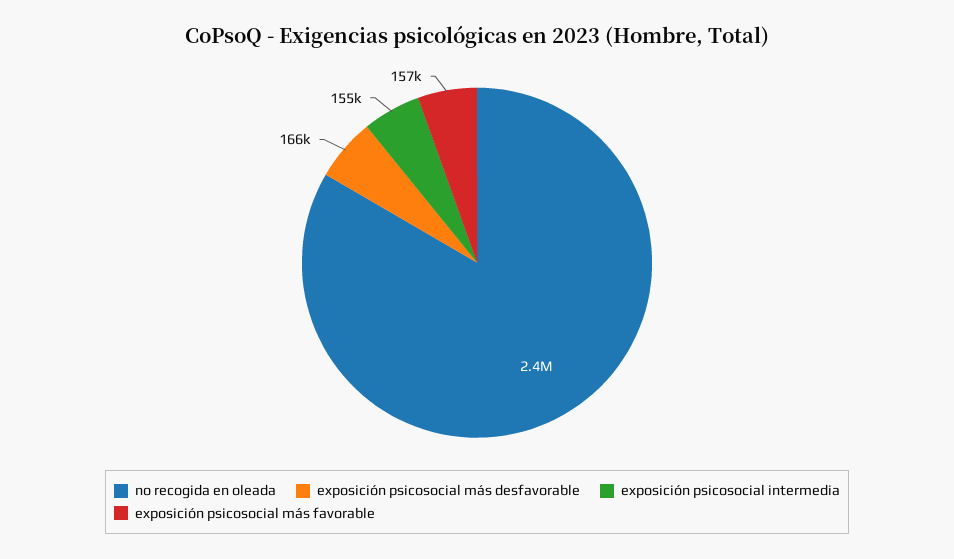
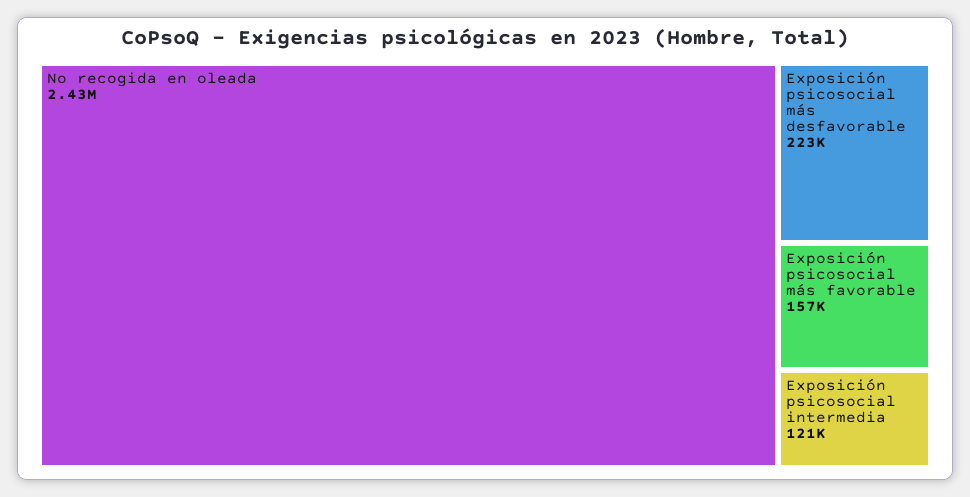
exposición psicosocial más desfavorable: 166000 -> 223000
exposición psicosocial intermedia: 155000 -> 121000

